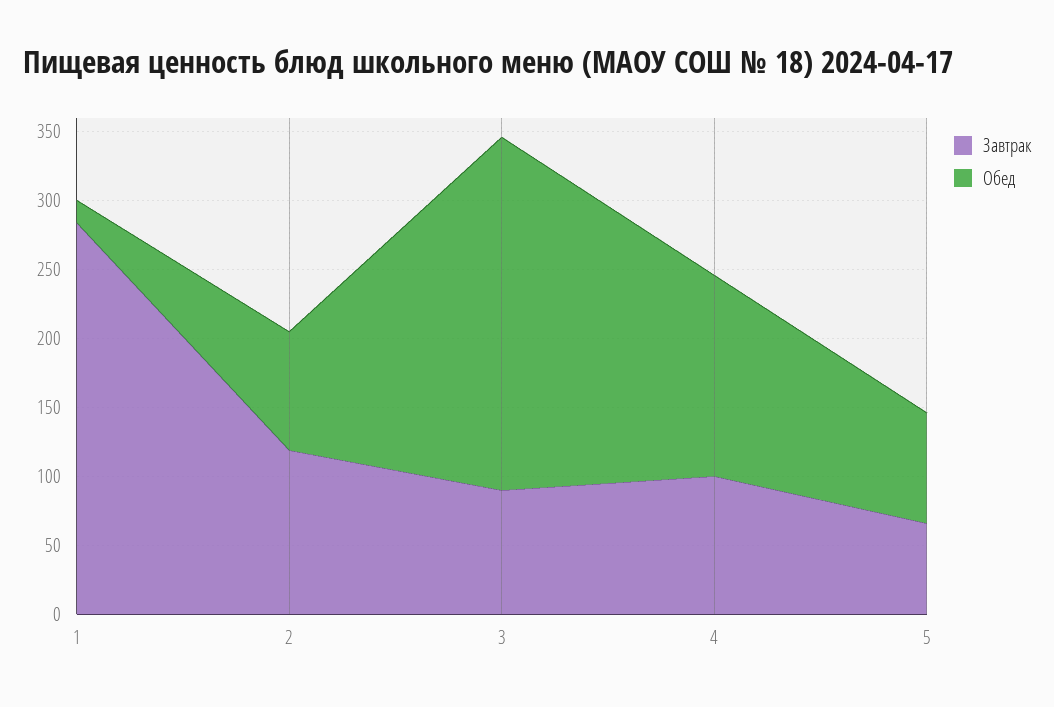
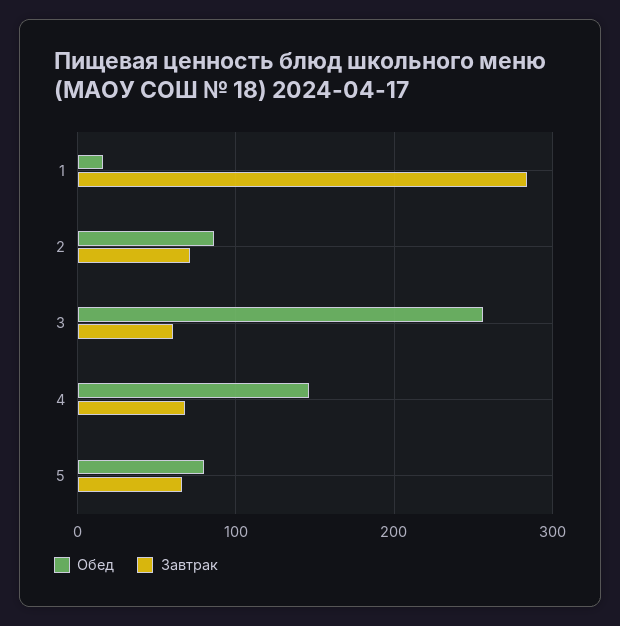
Завтрак, 2: 120 -> 70
Завтрак, 3: 90 -> 60
Завтрак, 4: 100 -> 70

